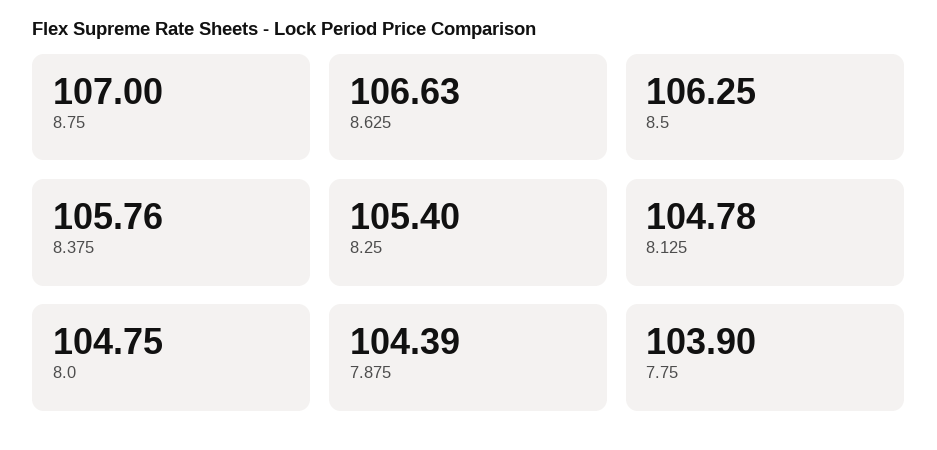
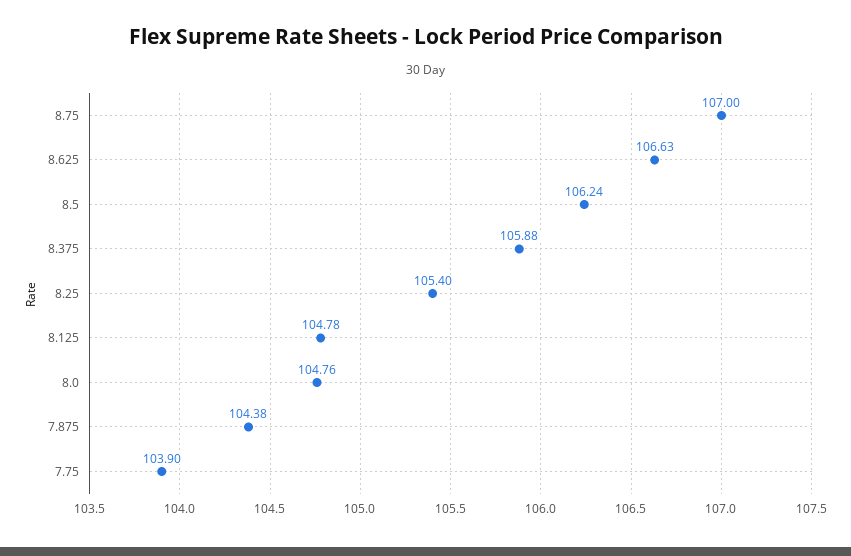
8.5: 106.25 -> 106.24
8.375: 105.76 -> 105.88
8.0: 104.75 -> 104.76
7.875: 104.39 -> 104.38

